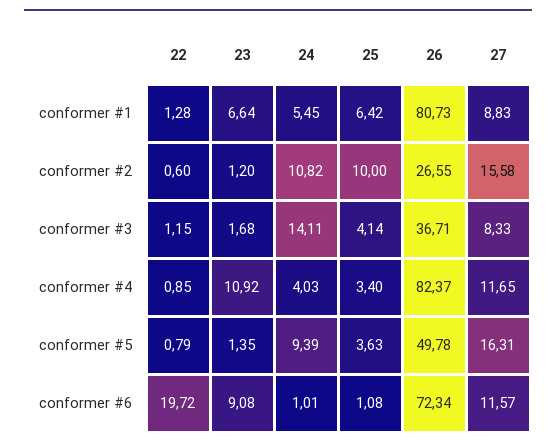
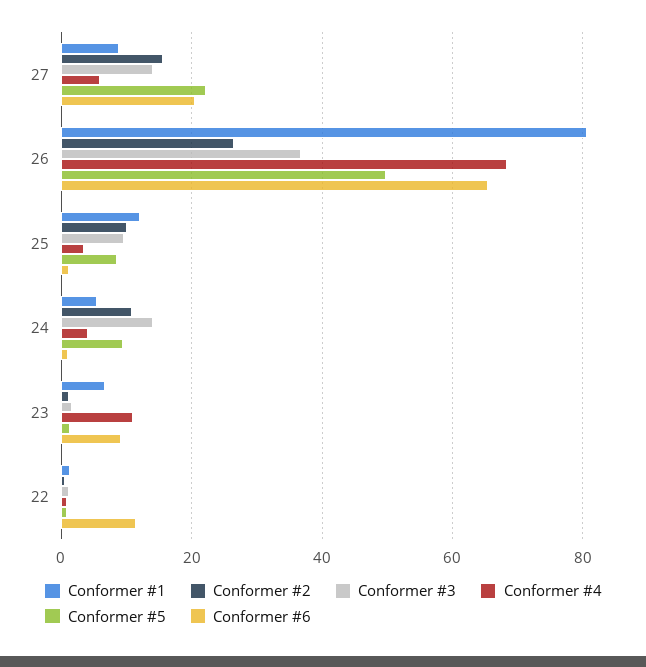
conformer #1, 25: 6.42 -> 12
conformer #3, 25: 4.14 -> 10
conformer #3, 27: 8.33 -> 14
conformer #4, 26: 82.37 -> 68
conformer #4, 27: 11.65 -> 6
conformer #5, 25: 3.63 -> 8
conformer #5, 27: 16.31 -> 22
conformer #6, 22: 19.72 -> 12
conformer #6, 26: 72.34 -> 66
conformer #6, 27: 11.57 -> 20

